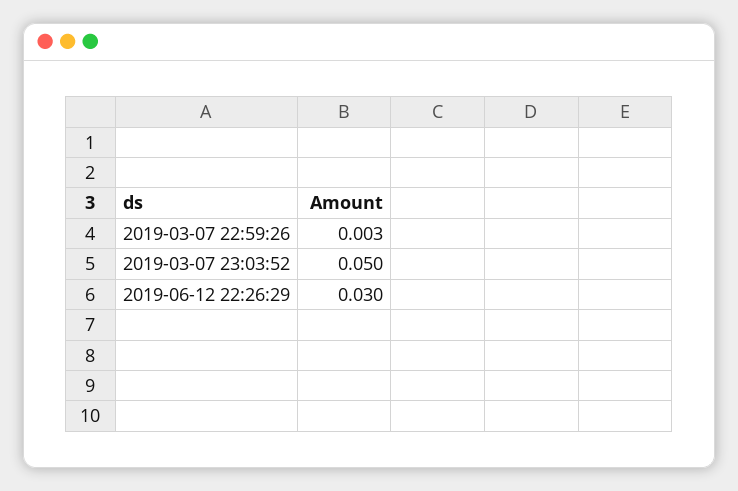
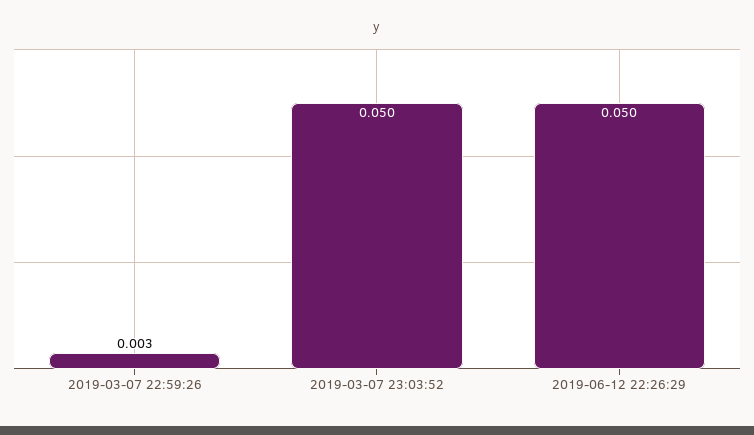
2019-06-12 22:26:29: 0.03 -> 0.05

